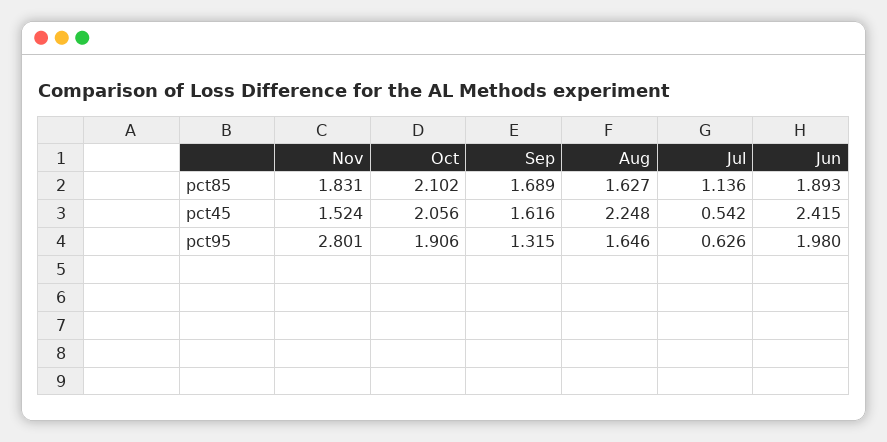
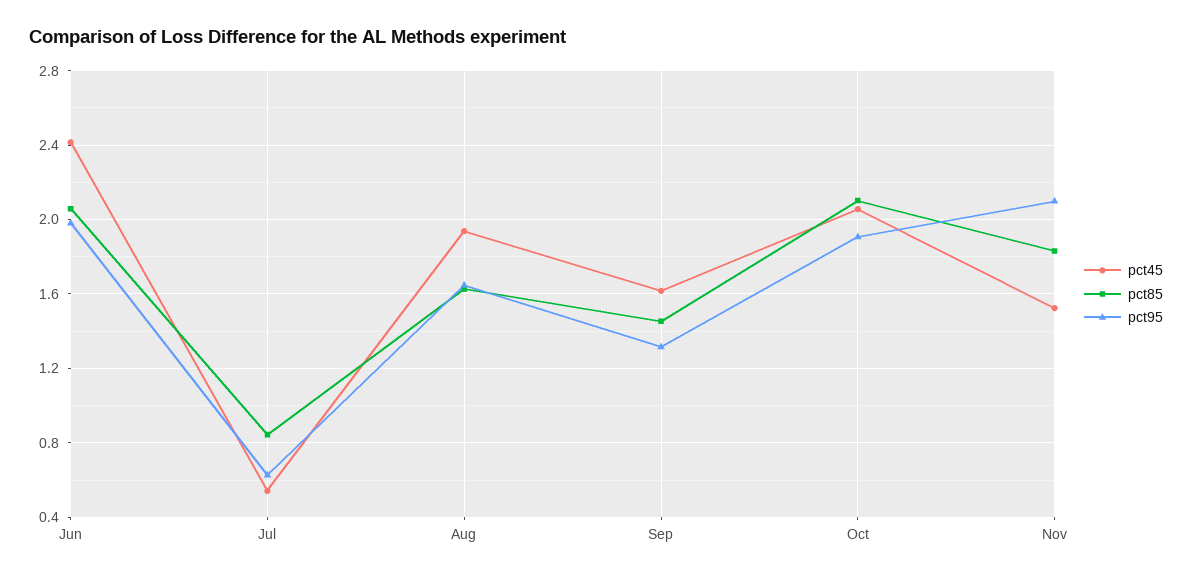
pct85, Sep: 1.689 -> 1.45
pct85, Jul: 1.136 -> 0.85
pct85, Jun: 1.893 -> 2.05
pct45, Aug: 2.248 -> 1.95
pct95, Nov: 2.801 -> 2.1

